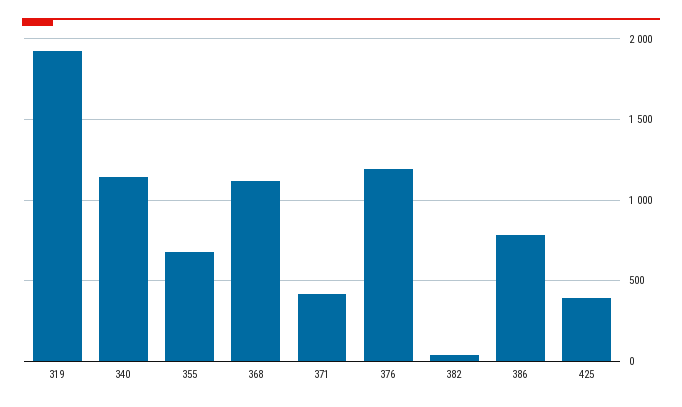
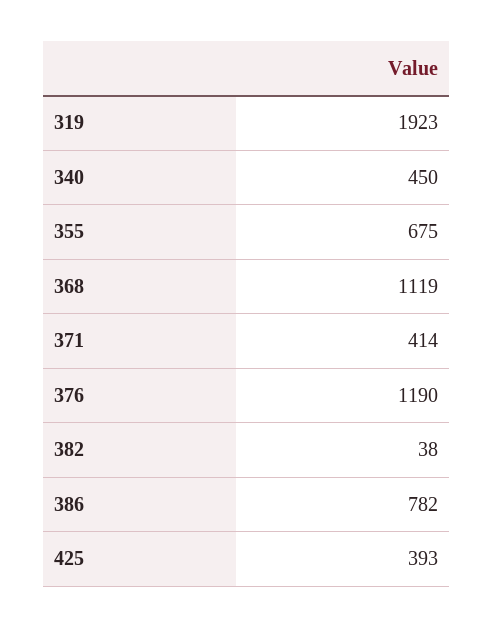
340: 1150 -> 450

